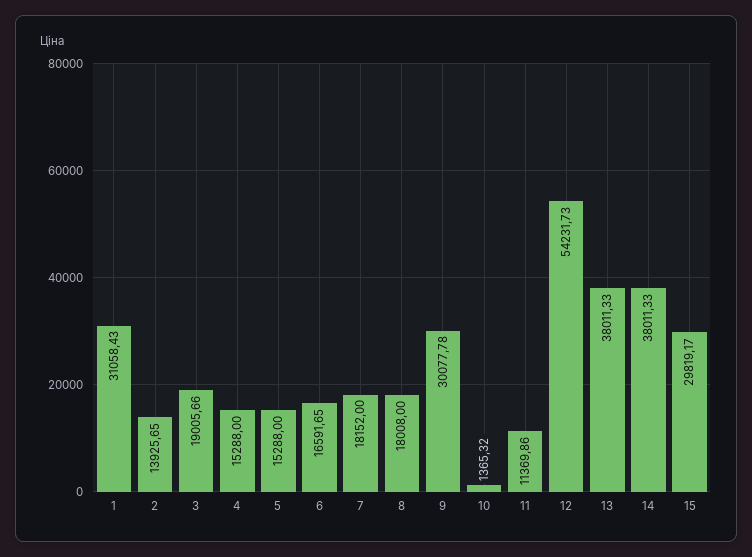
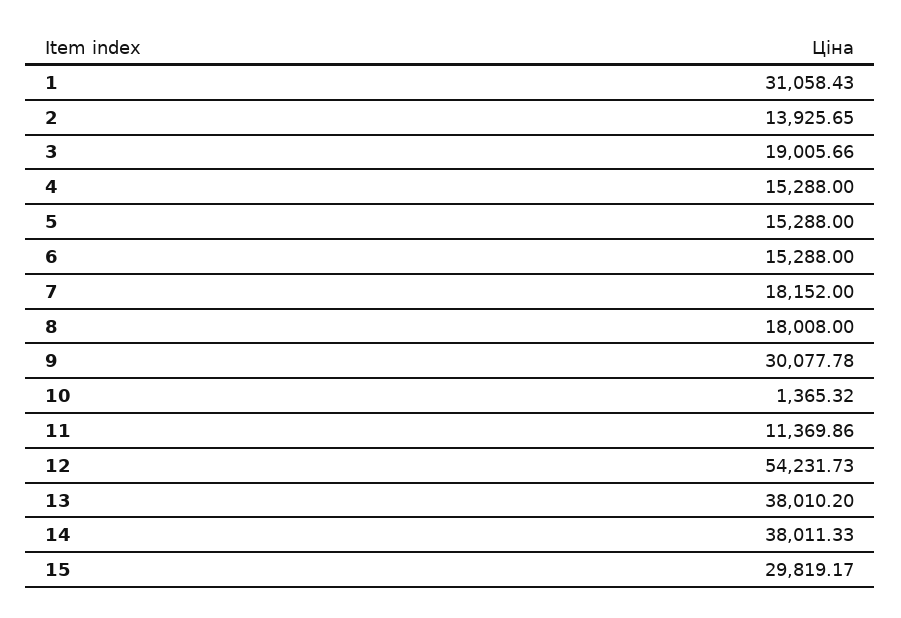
6: 16591.65 -> 15288
13: 38011.33 -> 38010.2

